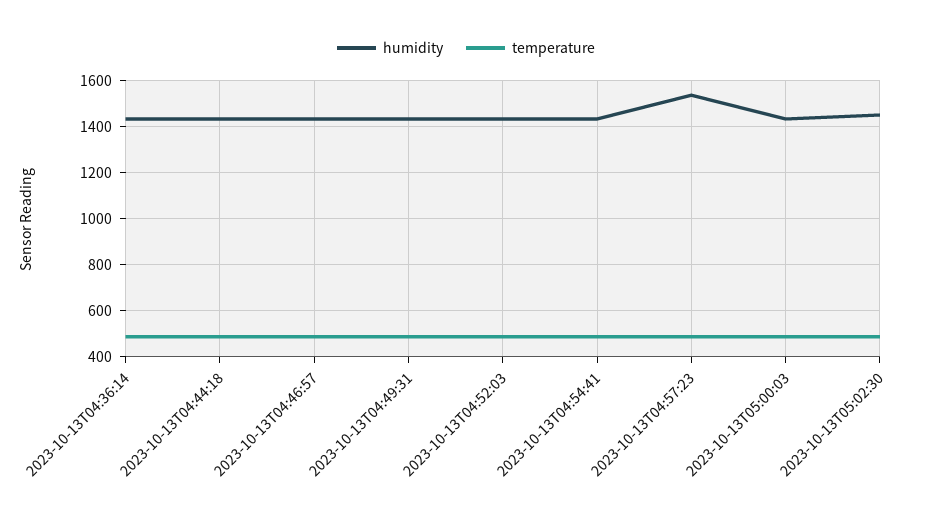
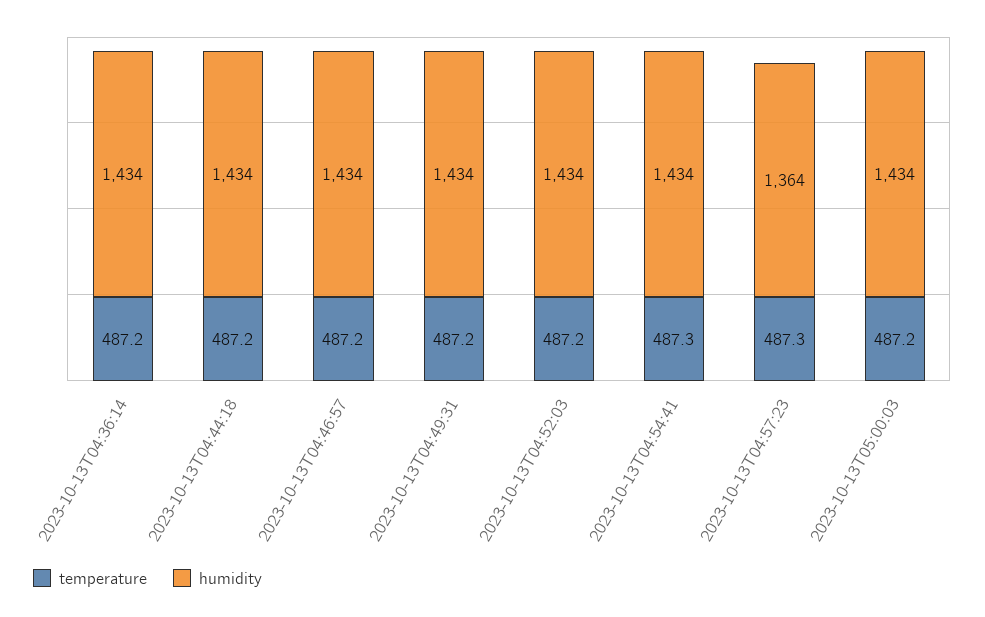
humidity, 2023-10-13T04:57:23: 1550 -> 1364
humidity, 2023-10-13T05:02:30: 1450 -> none
temperature, 2023-10-13T05:02:30: 500 -> none

